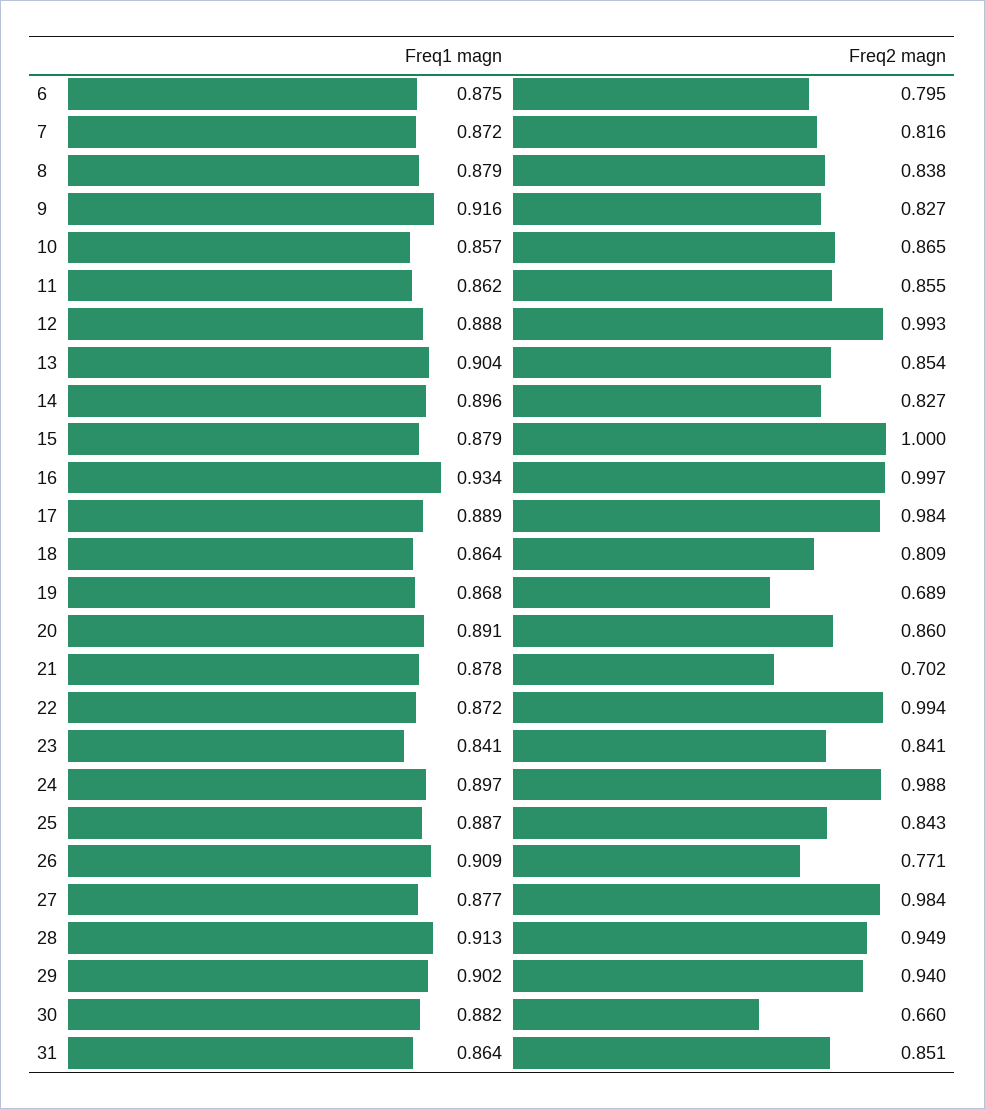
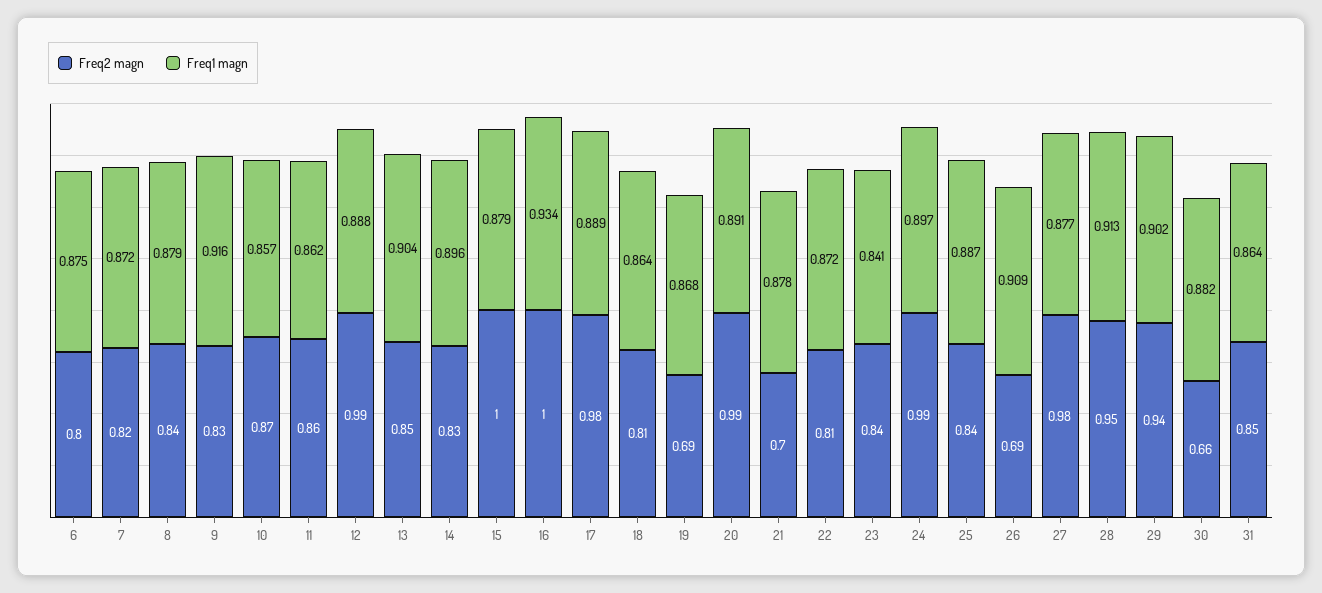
Freq2 magn, 20: 0.86 -> 0.99
Freq2 magn, 22: 0.994 -> 0.81
Freq2 magn, 26: 0.771 -> 0.69

